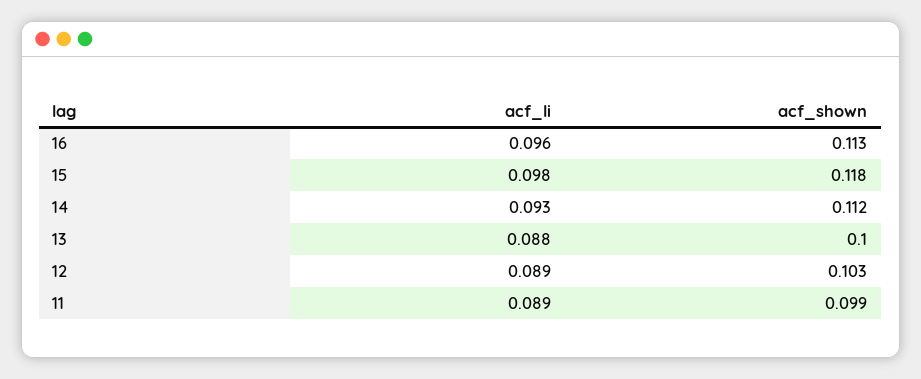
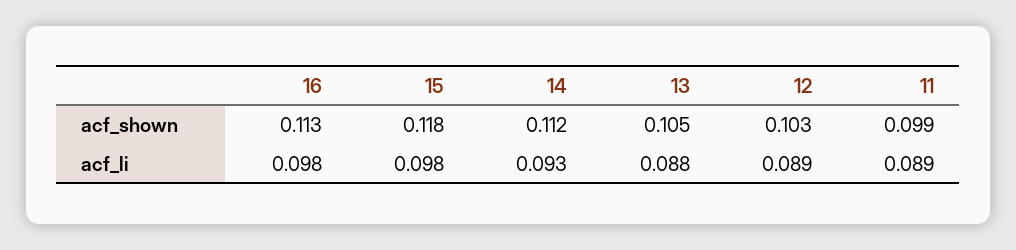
acf_li, 16: 0.096 -> 0.098
acf_shown, 13: 0.1 -> 0.105

